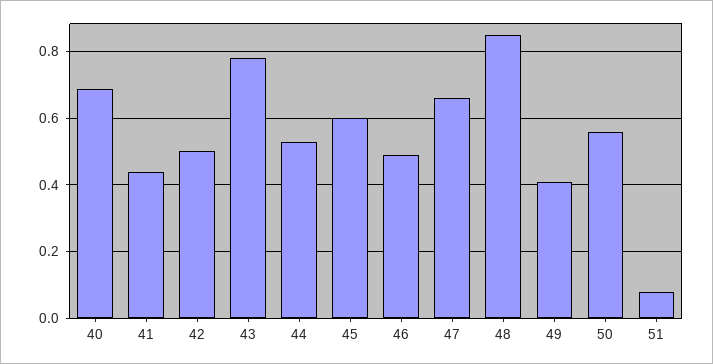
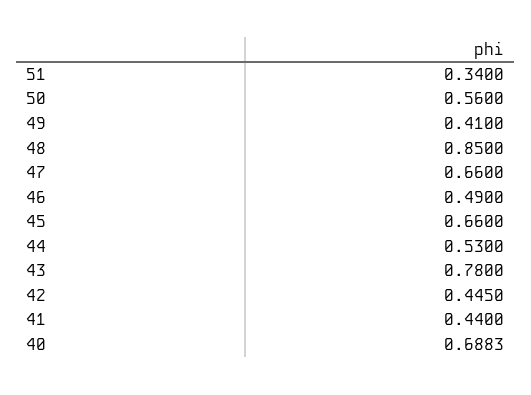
42: 0.5 -> 0.445
45: 0.6 -> 0.66
51: 0.08 -> 0.34

